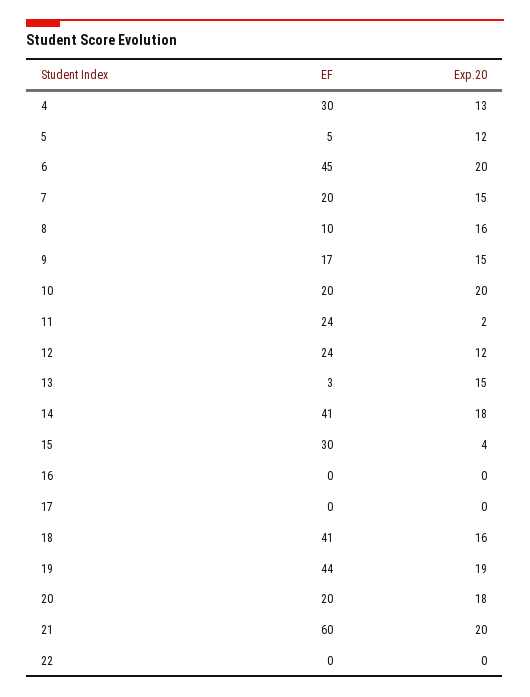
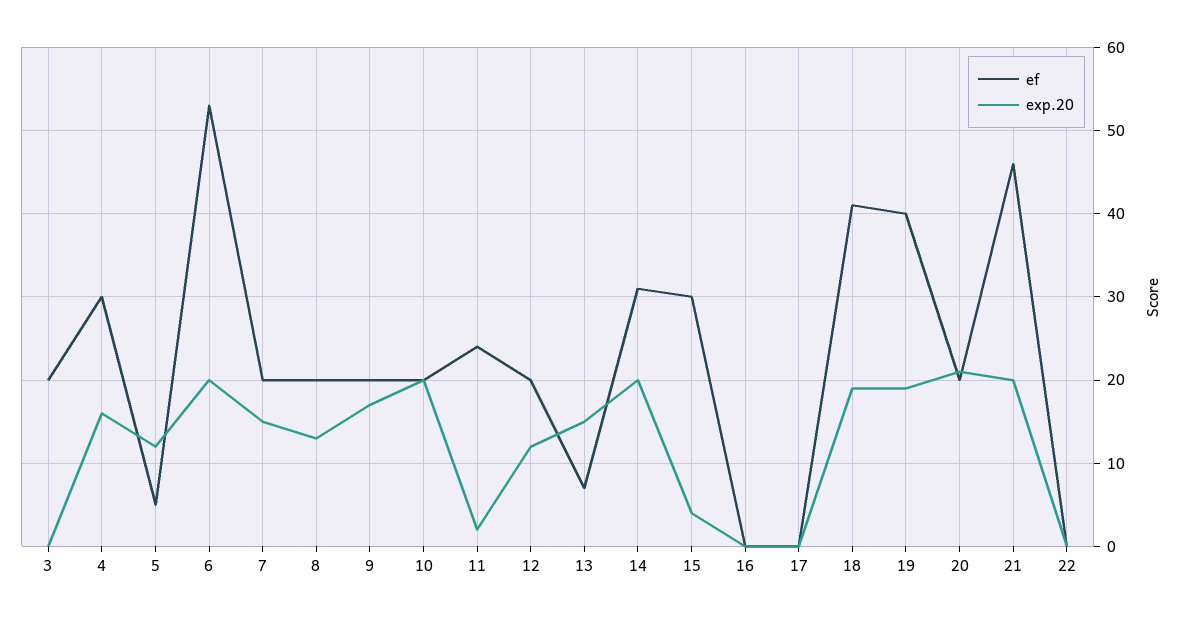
Exp.20, 4: 13 -> 16
EF, 6: 45 -> 53
EF, 8: 10 -> 20
Exp.20, 8: 16 -> 13
EF, 9: 17 -> 20
Exp.20, 9: 15 -> 17
EF, 12: 24 -> 20
EF, 13: 3 -> 7
EF, 14: 41 -> 31
Exp.20, 14: 18 -> 20
Exp.20, 18: 16 -> 19
EF, 19: 44 -> 40
Exp.20, 20: 18 -> 21
EF, 21: 60 -> 46
EF, 3: none -> 20
Exp.20, 3: none -> 0

